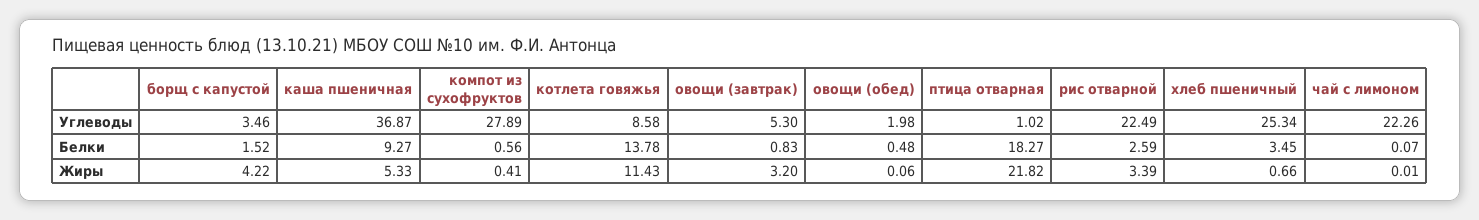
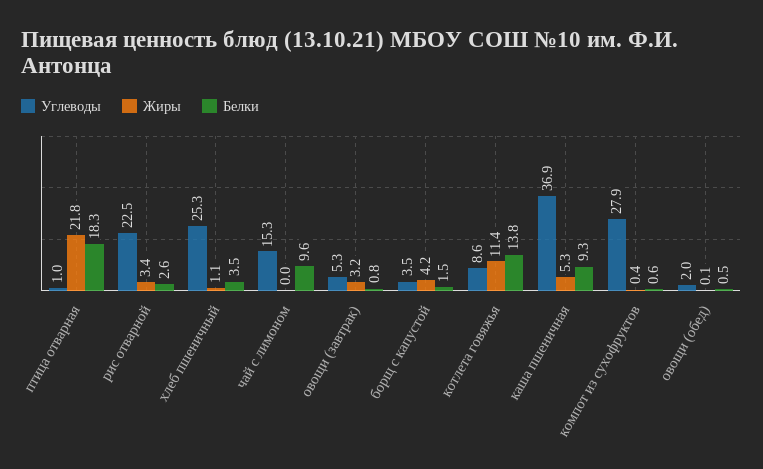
Углеводы, чай с лимоном: 22.26 -> 15.3
Белки, чай с лимоном: 0.07 -> 9.6
Жиры, хлеб пшеничный: 0.66 -> 1.1

